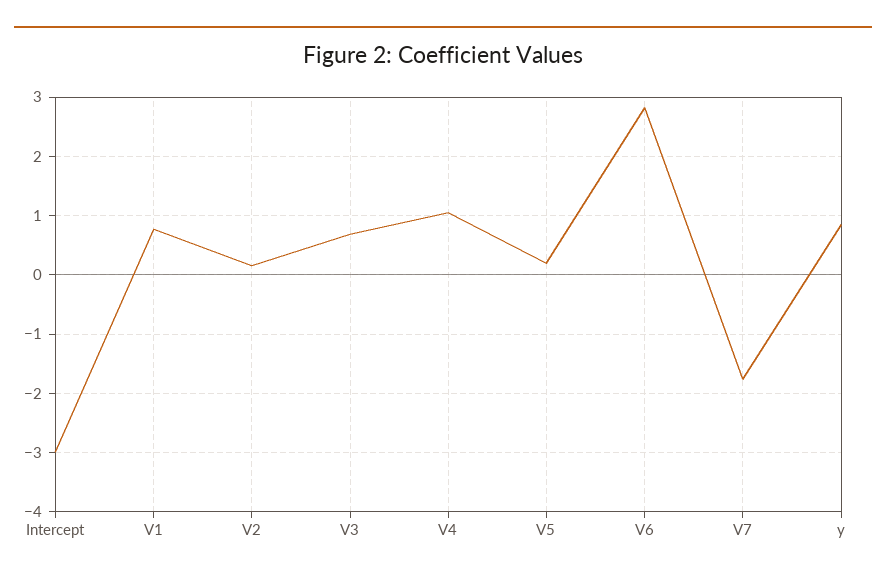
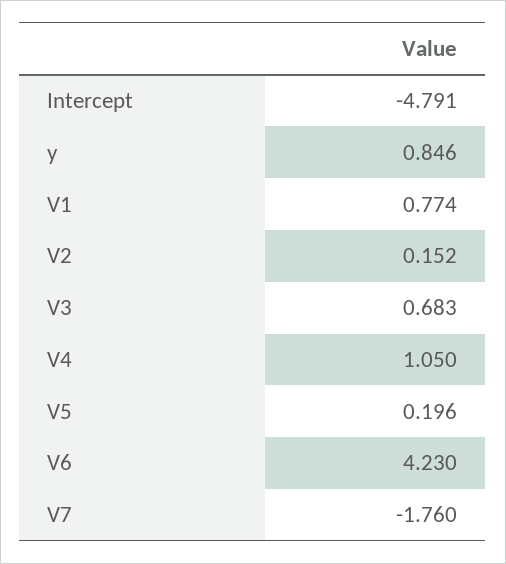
Intercept: -3 -> -4.791
V6: 2.8 -> 4.23

